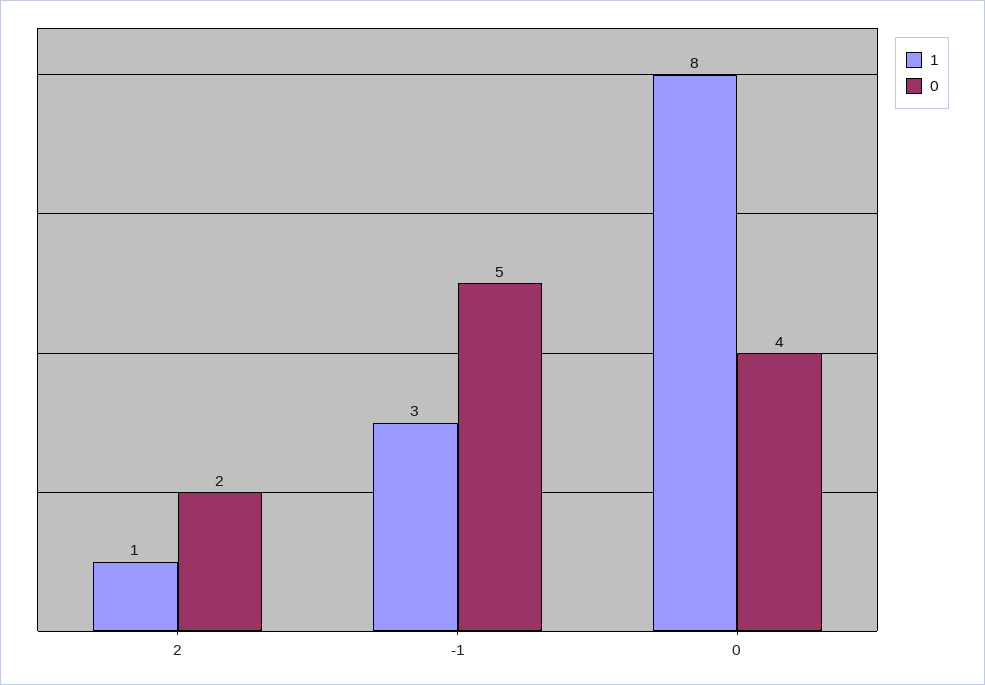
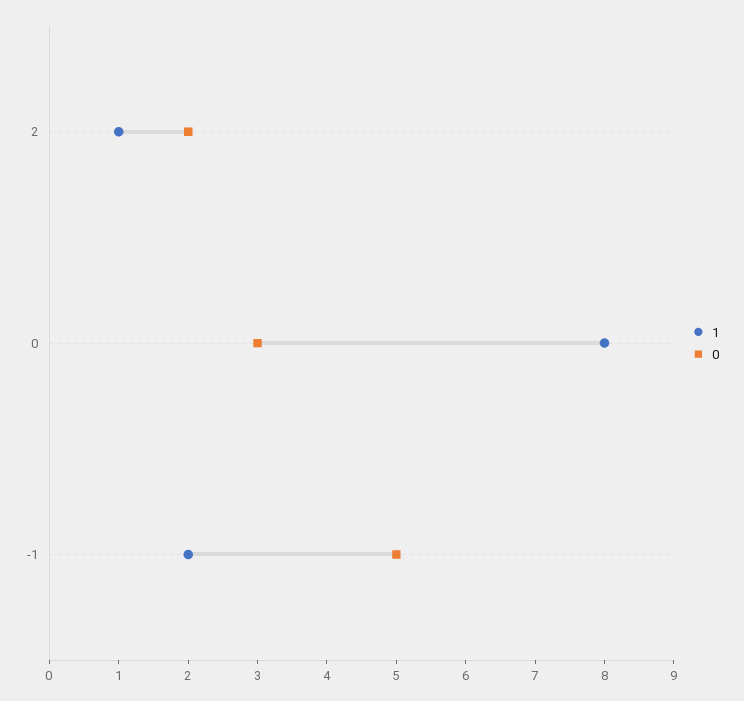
1, -1: 3 -> 2
0, 0: 4 -> 3

